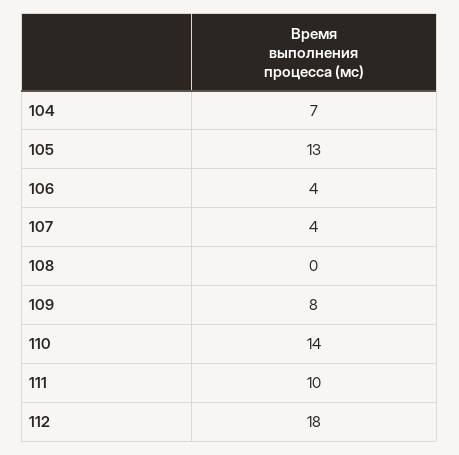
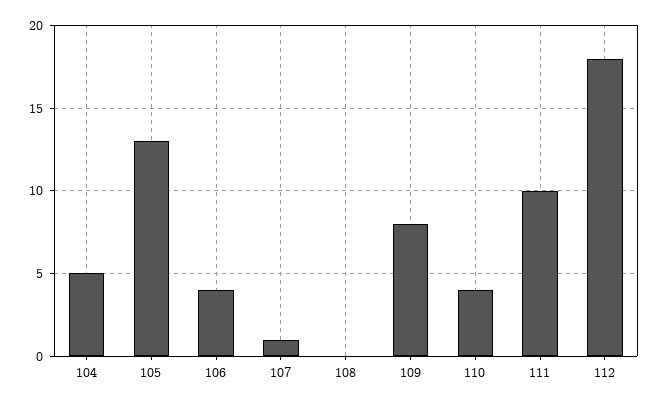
104: 7 -> 5
107: 4 -> 1
110: 14 -> 4

